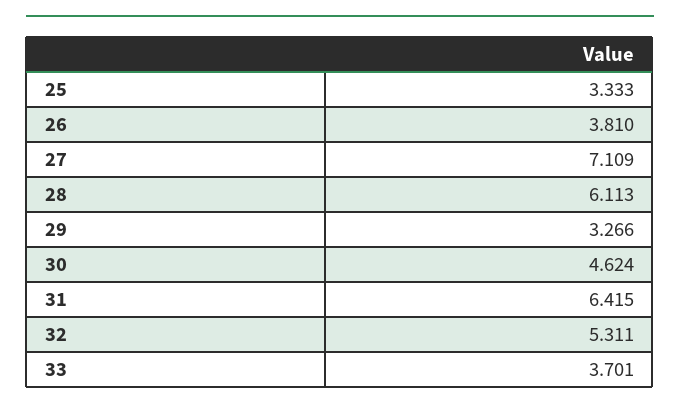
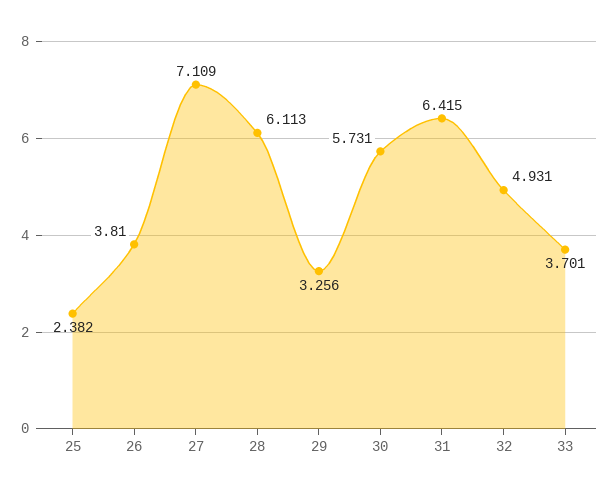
25: 3.333 -> 2.382
29: 3.266 -> 3.256
30: 4.624 -> 5.731
32: 5.311 -> 4.931

